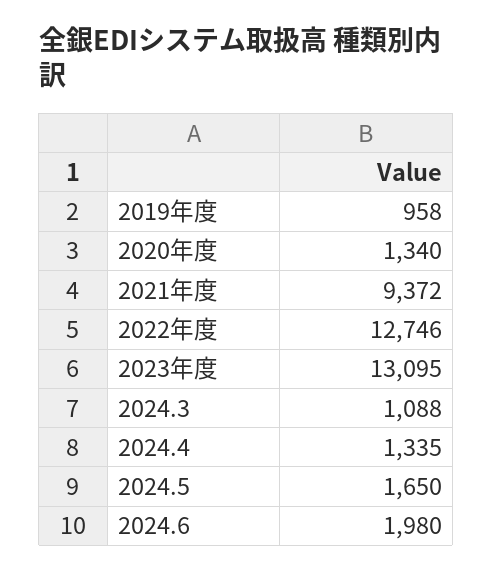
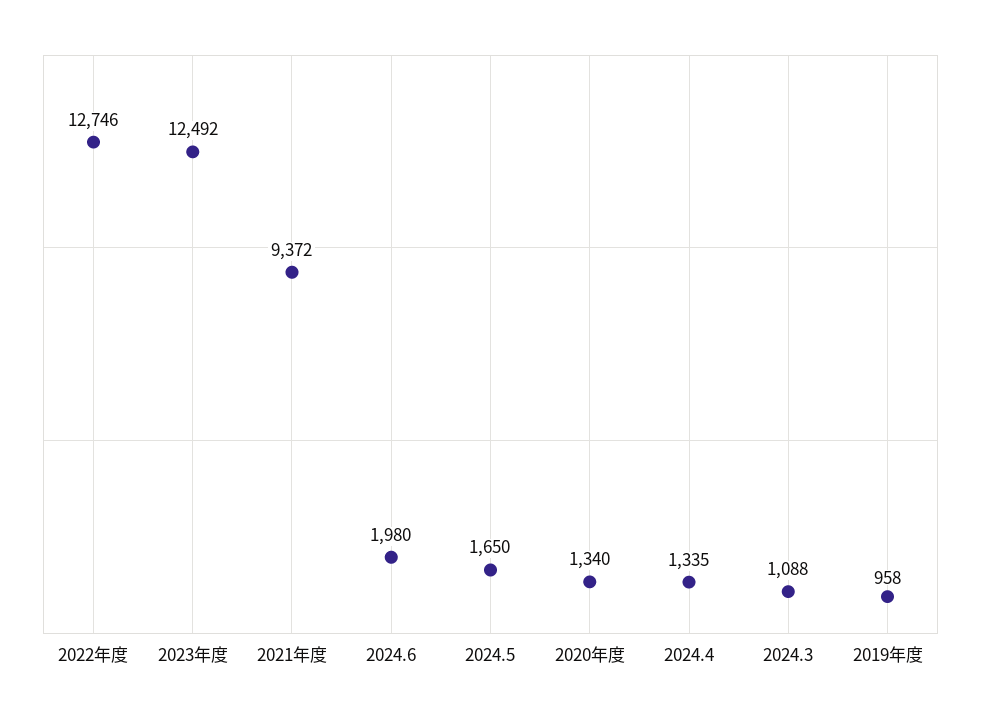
2023年度: 13095 -> 12492

